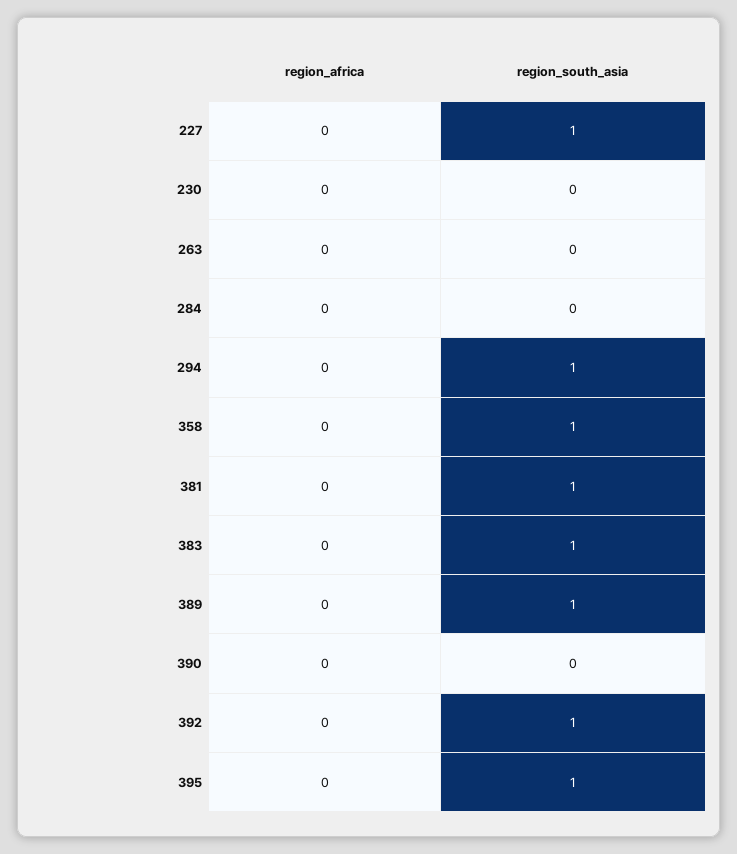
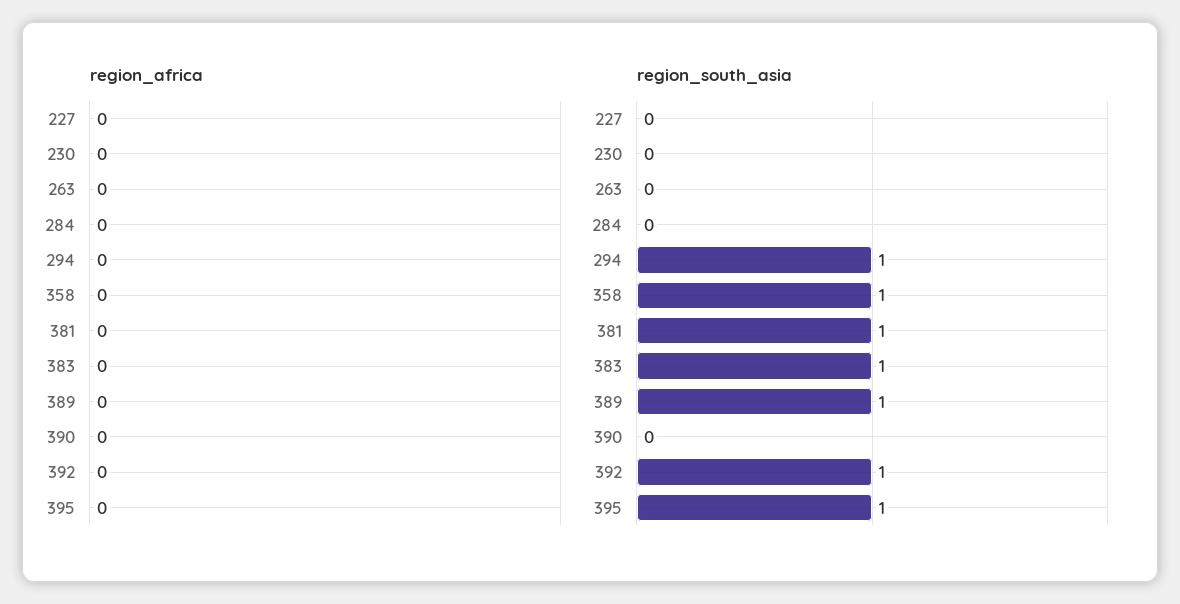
region_south_asia, 227: 1 -> 0

